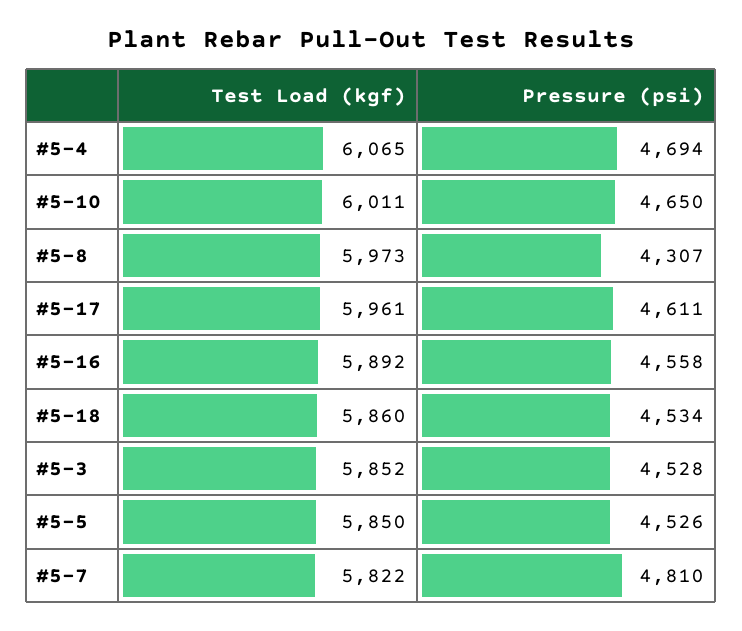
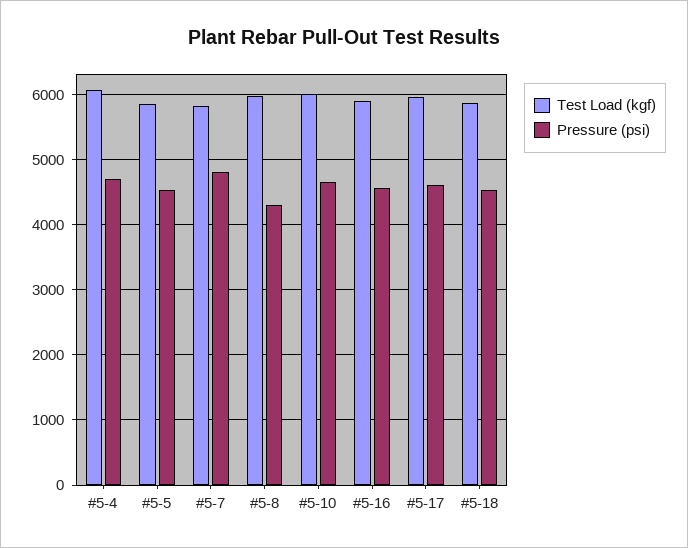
Test Load (kgf), #5-3: 5852 -> none
Pressure (psi), #5-3: 4528 -> none

